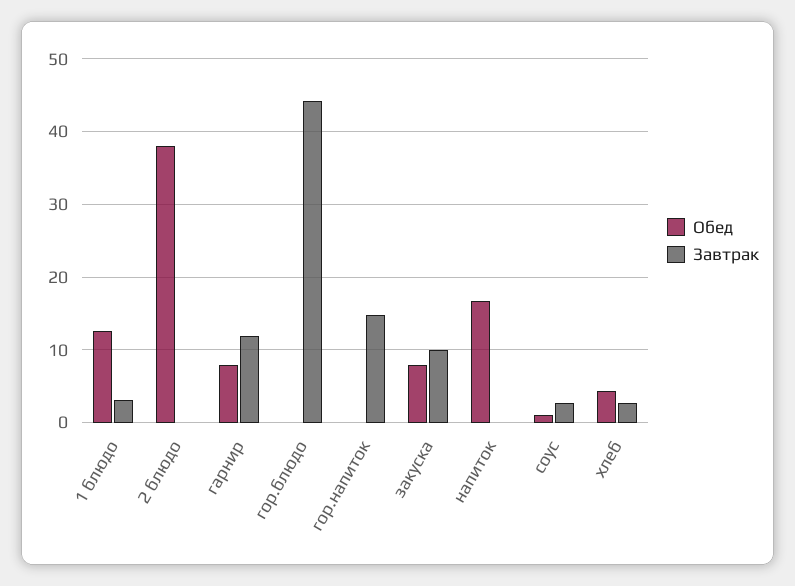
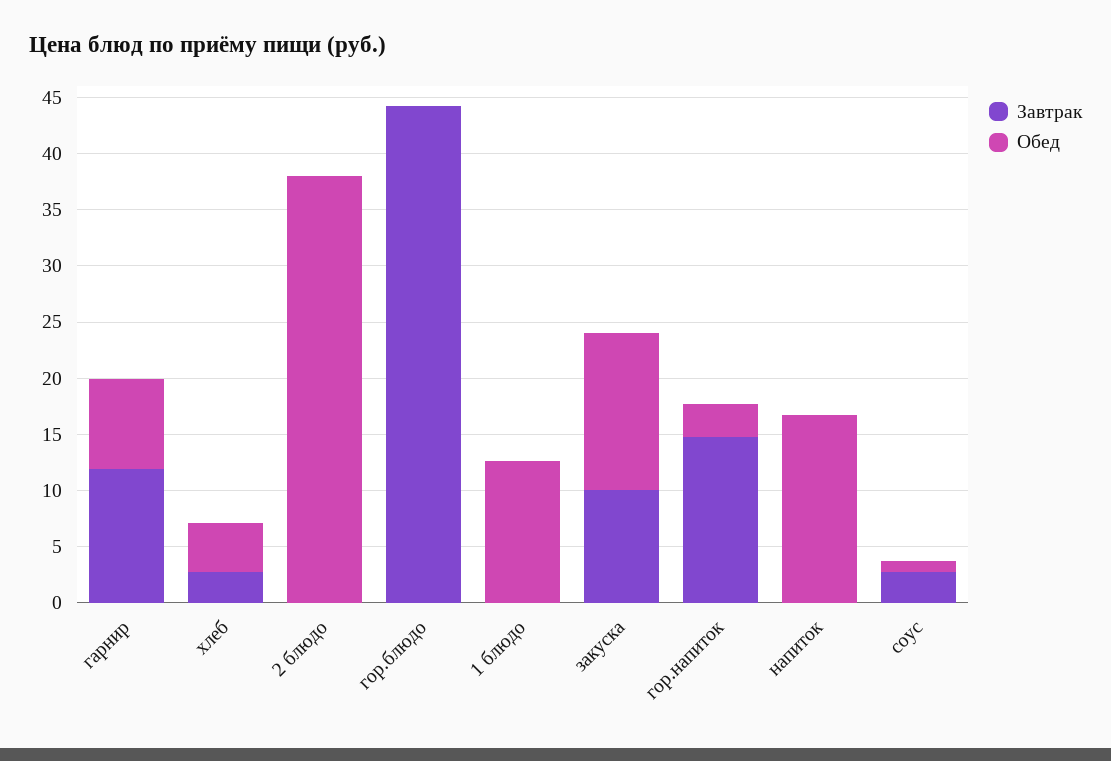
Завтрак, 1 блюдо: 3 -> 0
Обед, гор.напиток: 0 -> 3
Обед, закуска: 8 -> 14

